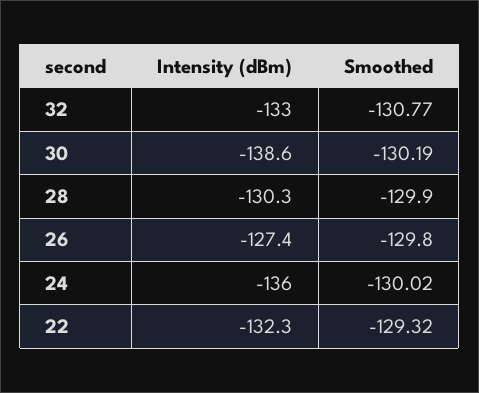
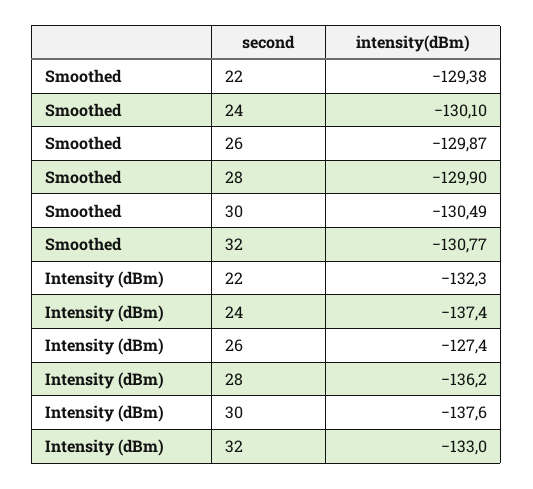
Intensity (dBm), 30: -138.6 -> -137.6
Smoothed, 30: -130.19 -> -130.49
Intensity (dBm), 28: -130.3 -> -136.2
Smoothed, 26: -129.8 -> -129.87
Intensity (dBm), 24: -136 -> -137.4
Smoothed, 24: -130.02 -> -130.1
Smoothed, 22: -129.32 -> -129.38

